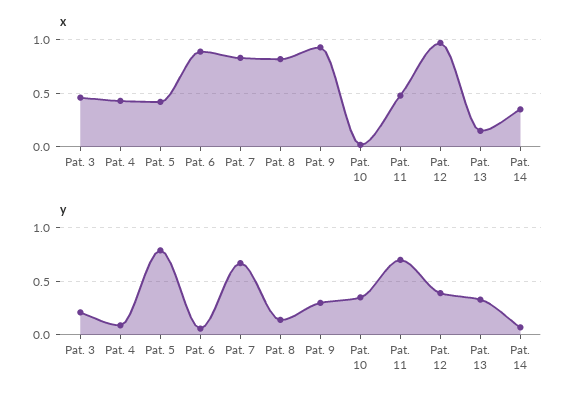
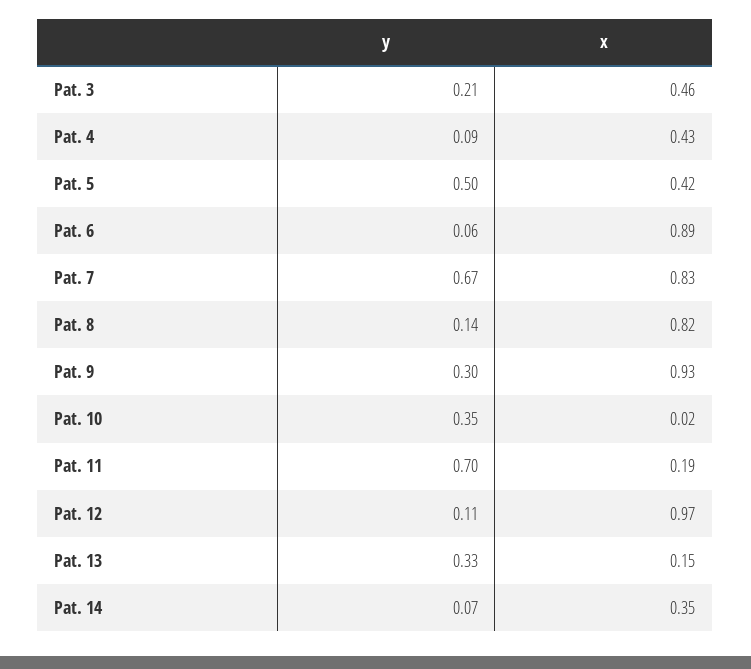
x, Pat. 11: 0.5 -> 0.19
y, Pat. 5: 0.8 -> 0.5
y, Pat. 12: 0.4 -> 0.11

